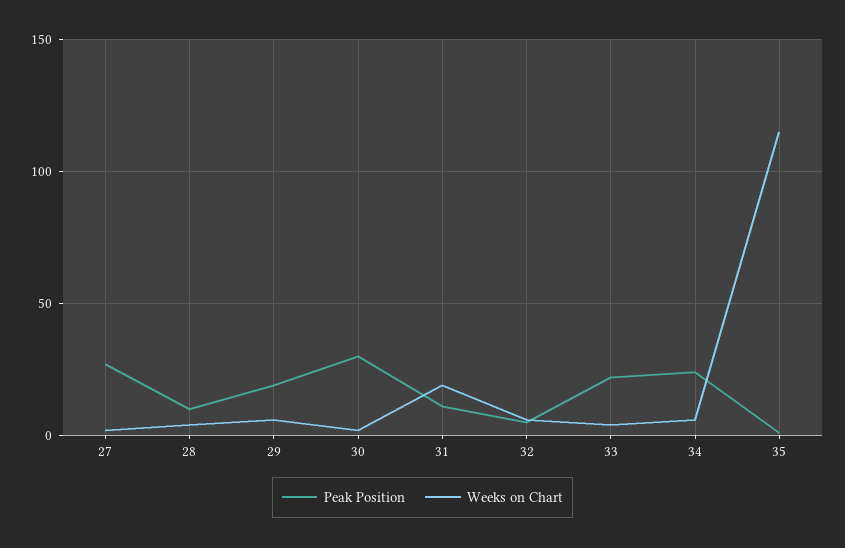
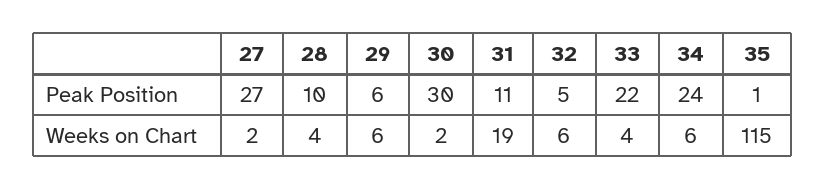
Peak Position, 29: 20 -> 6

